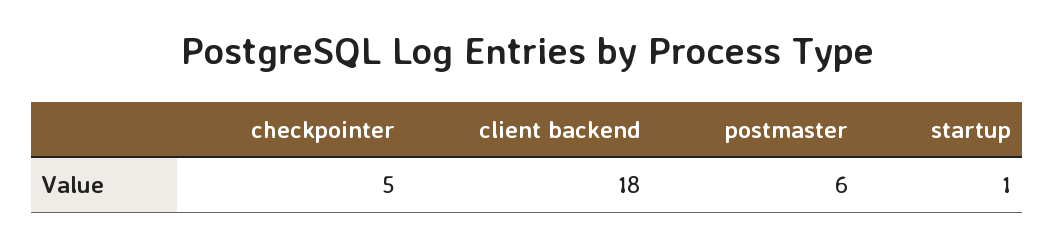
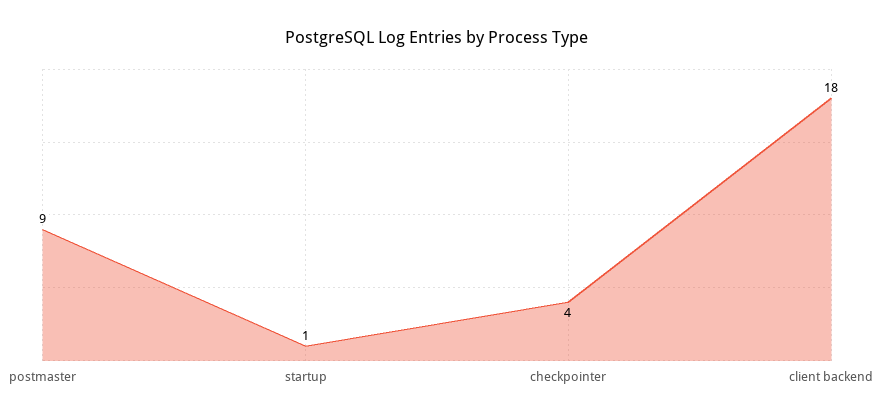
checkpointer: 5 -> 4
postmaster: 6 -> 9

